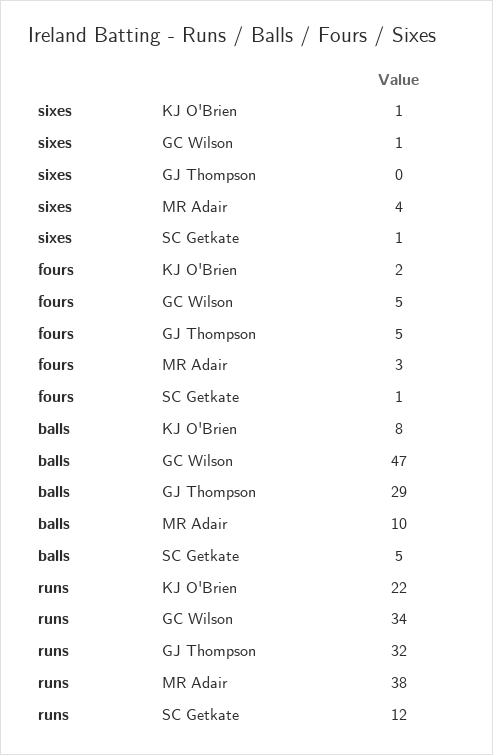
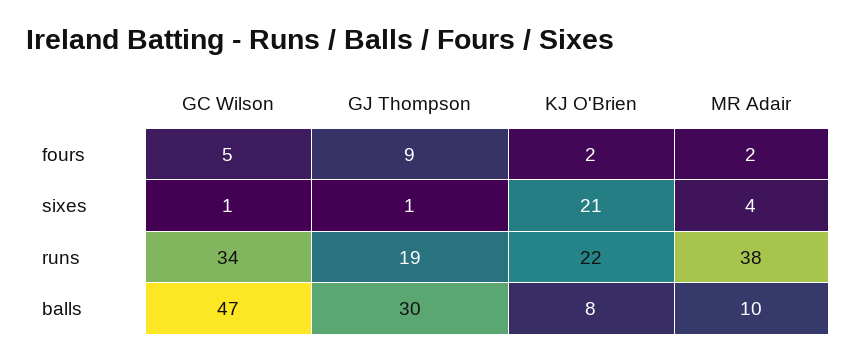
sixes, KJ O'Brien: 1 -> 21
sixes, GJ Thompson: 0 -> 1
sixes, SC Getkate: 1 -> none
fours, GJ Thompson: 5 -> 9
fours, MR Adair: 3 -> 2
fours, SC Getkate: 1 -> none
balls, GJ Thompson: 29 -> 30
balls, SC Getkate: 5 -> none
runs, GJ Thompson: 32 -> 19
runs, SC Getkate: 12 -> none

